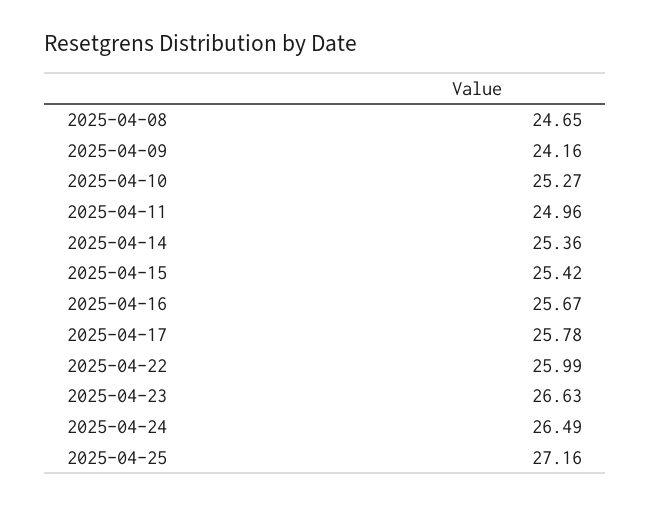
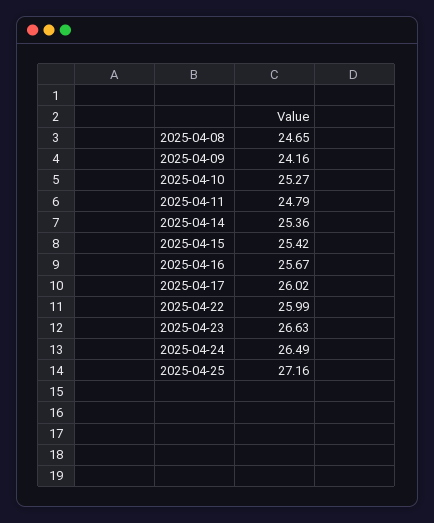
2025-04-11: 24.96 -> 24.79
2025-04-17: 25.78 -> 26.02

